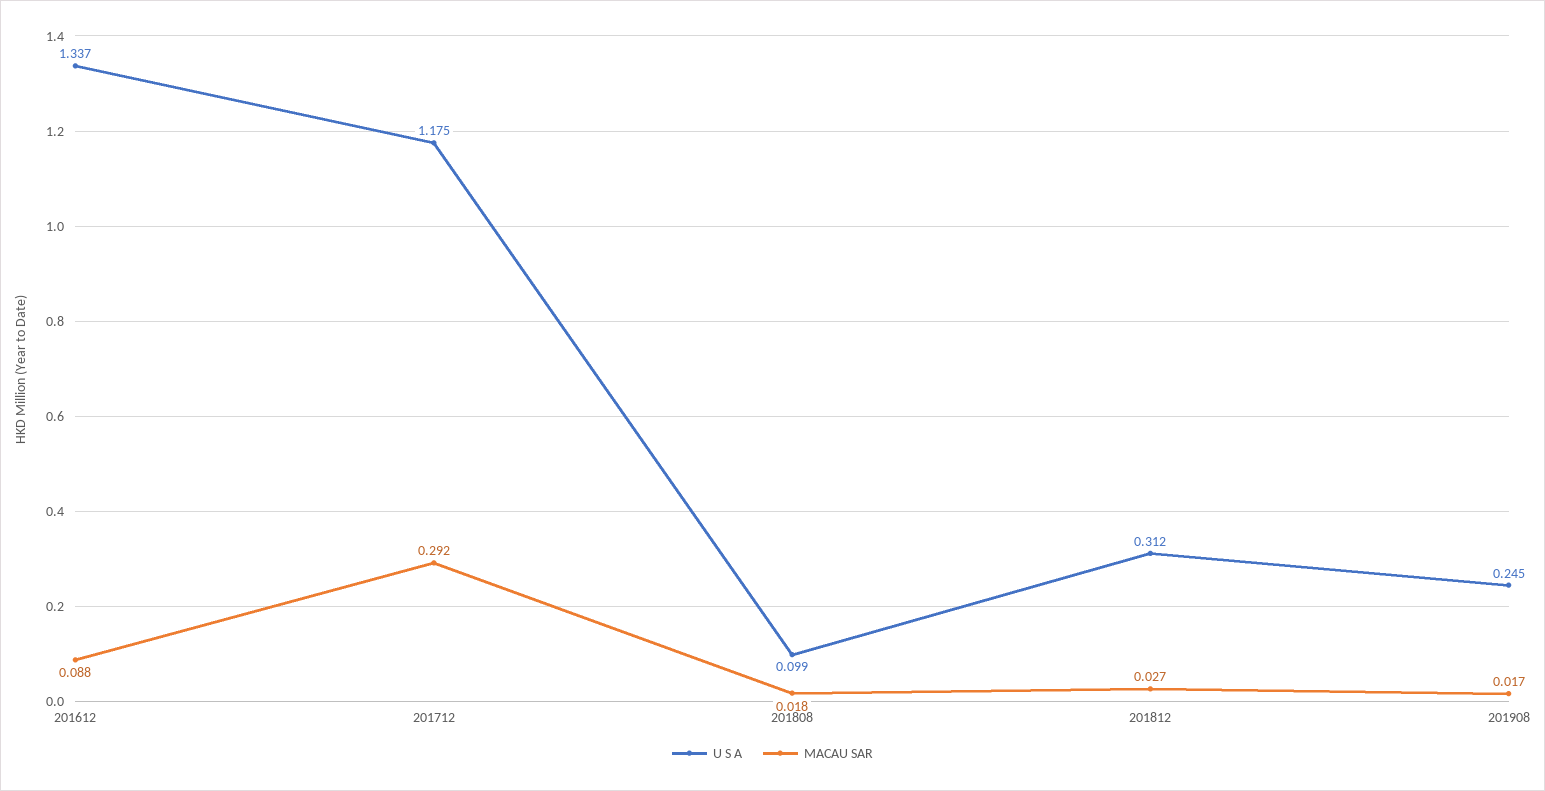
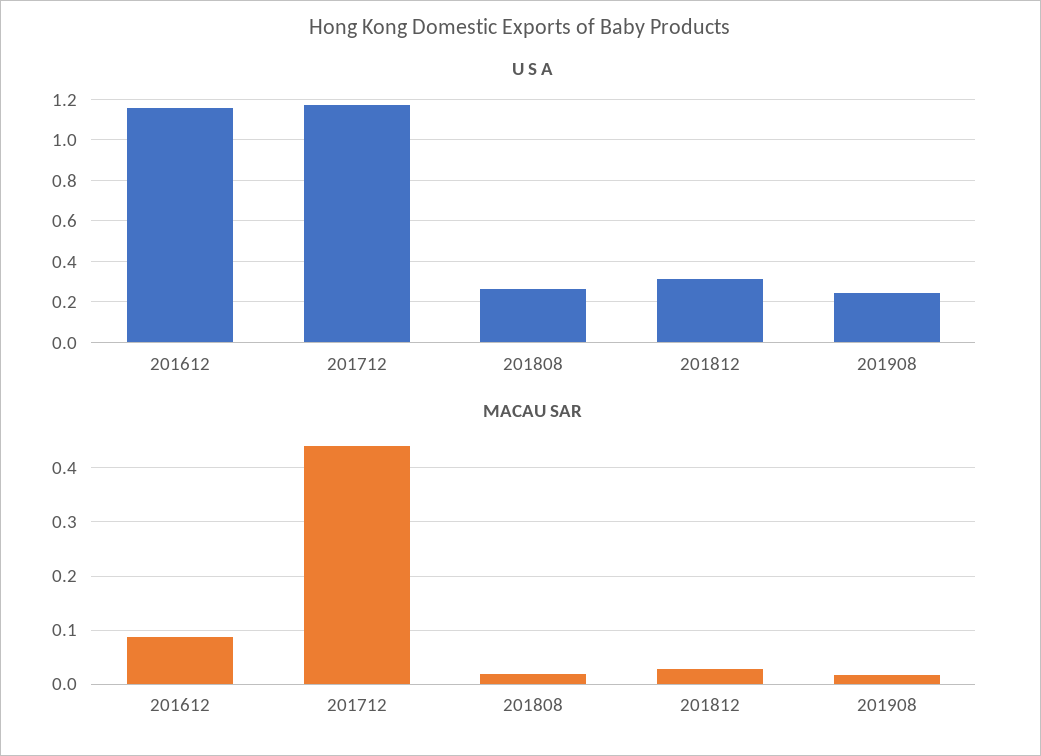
U S A, 201612: 1.337 -> 1.15
MACAU SAR, 201712: 0.292 -> 0.44
U S A, 201808: 0.099 -> 0.25

